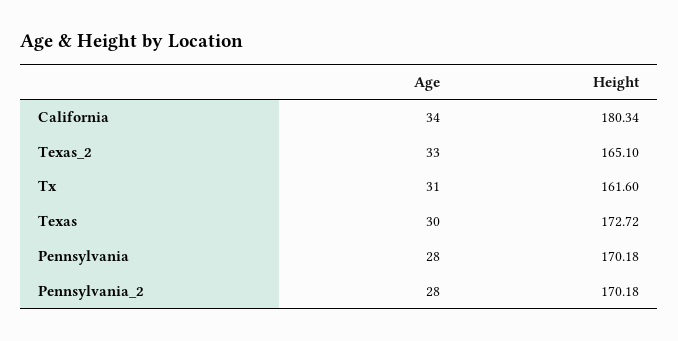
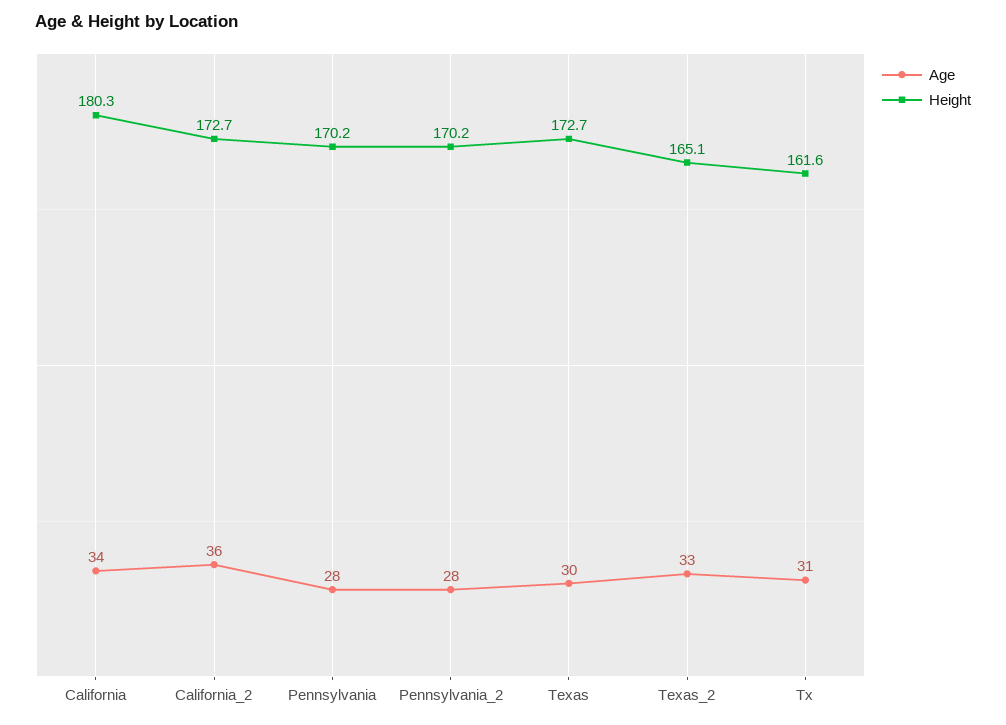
Age, California_2: none -> 36
Height, California_2: none -> 172.7

